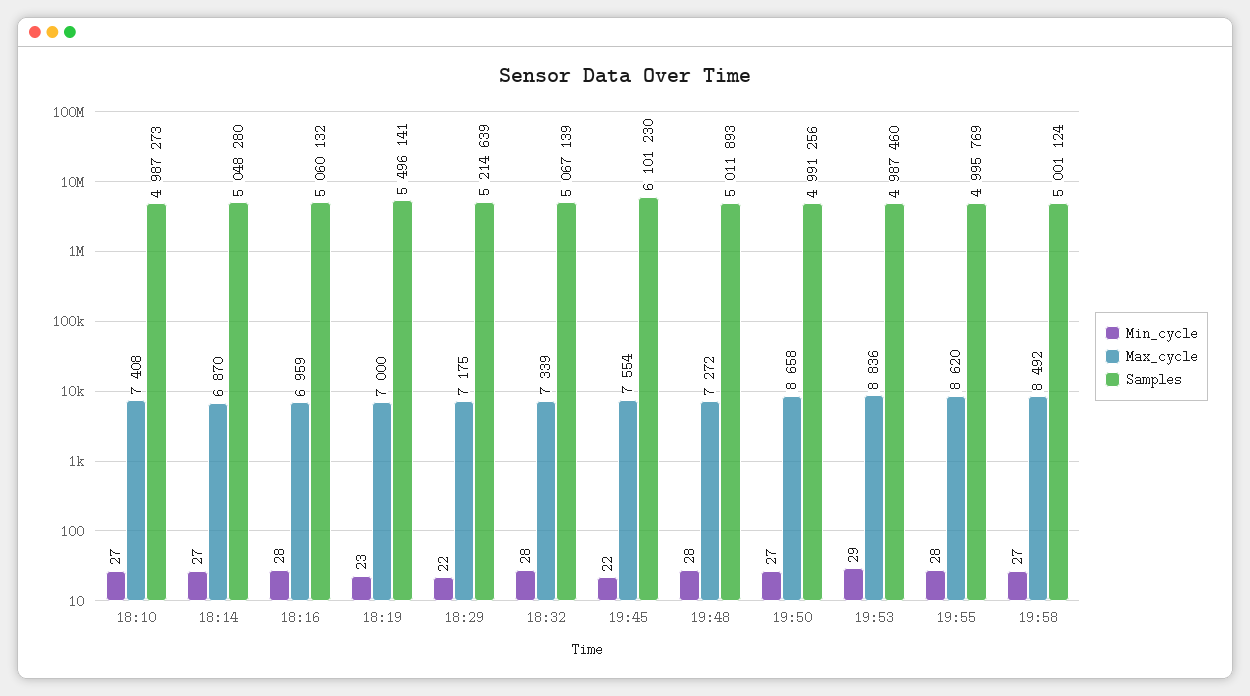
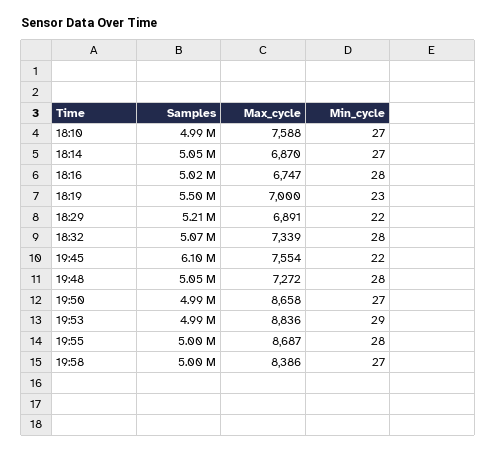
Max_cycle, 18:10: 7408 -> 7588
Max_cycle, 18:16: 6959 -> 6747
Samples, 18:16: 5060132 -> 5020000
Max_cycle, 18:29: 7175 -> 6891
Samples, 19:48: 5011893 -> 5050000
Max_cycle, 19:55: 8620 -> 8687
Max_cycle, 19:58: 8492 -> 8386

